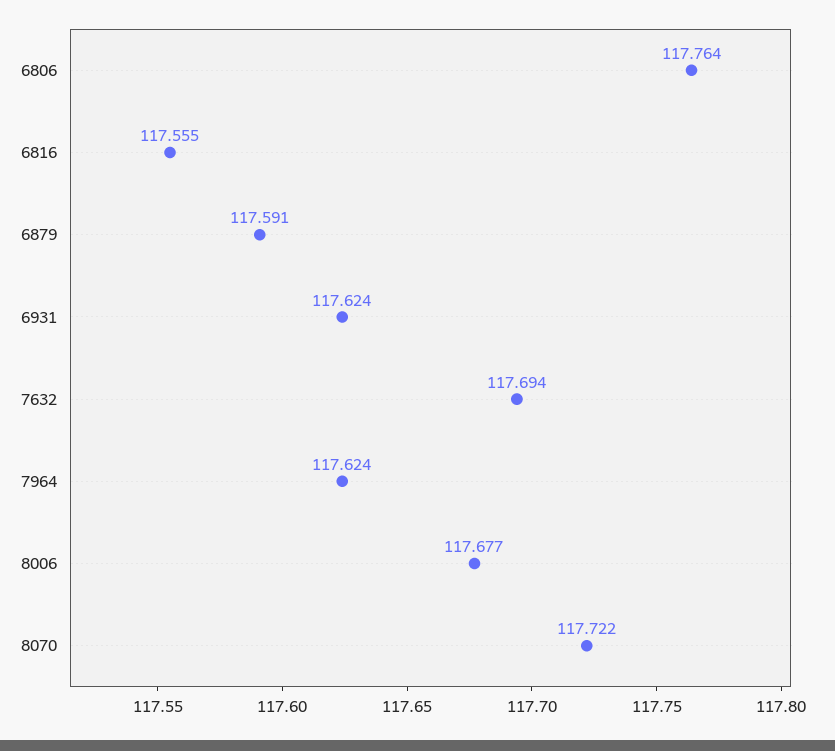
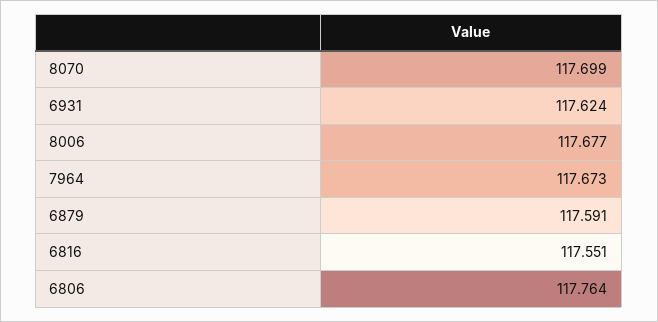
6816: 117.555 -> 117.551
7632: 117.694 -> none
7964: 117.624 -> 117.673
8070: 117.722 -> 117.699

